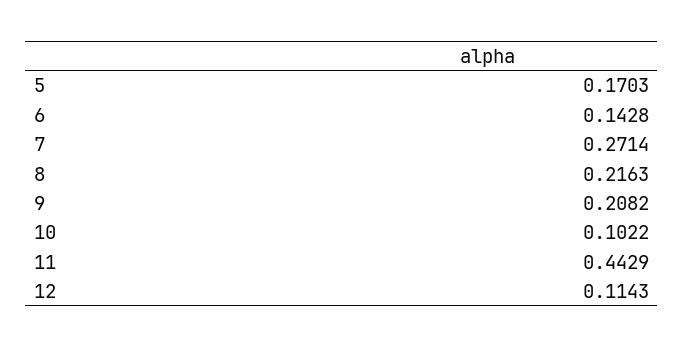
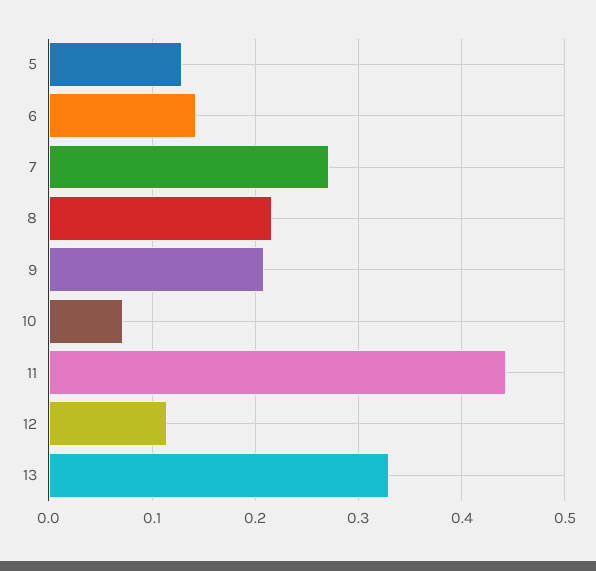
5: 0.1703 -> 0.13
10: 0.1022 -> 0.07
13: none -> 0.33

